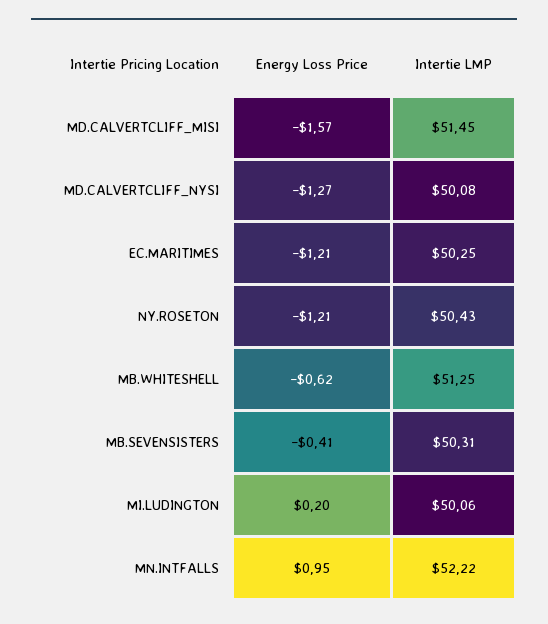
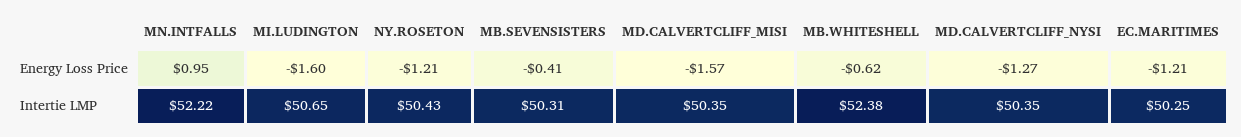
Intertie LMP, MD.CALVERTCLIFF_MISI: 51.45 -> 50.35
Intertie LMP, MD.CALVERTCLIFF_NYSI: 50.08 -> 50.35
Intertie LMP, MB.WHITESHELL: 51.25 -> 52.38
Energy Loss Price, MI.LUDINGTON: 0.2 -> -1.6
Intertie LMP, MI.LUDINGTON: 50.06 -> 50.65

